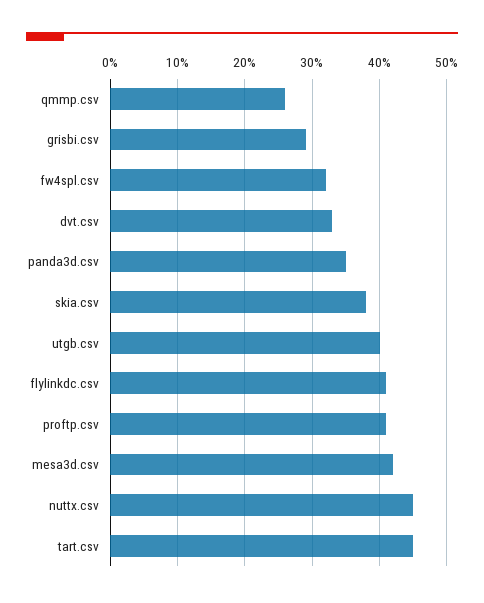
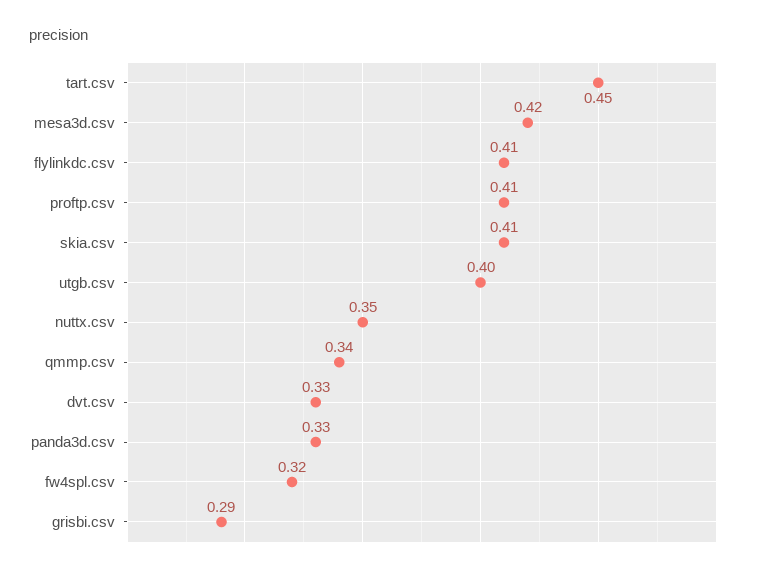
qmmp.csv: 0.26 -> 0.34
panda3d.csv: 0.35 -> 0.33
skia.csv: 0.38 -> 0.41
nuttx.csv: 0.45 -> 0.35

